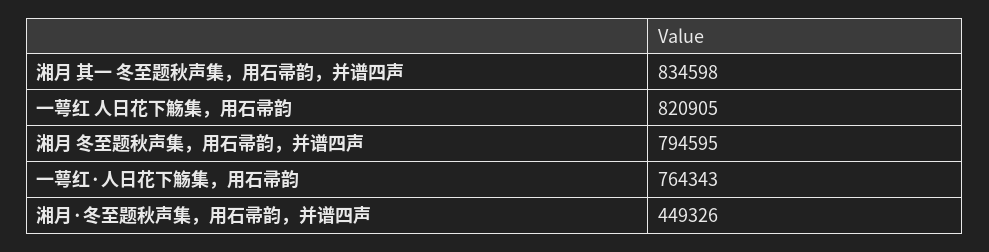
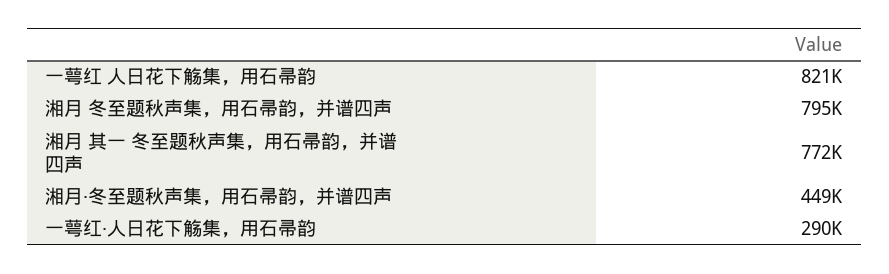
湘月 其一 冬至题秋声集，用石帚韵，并谱四声: 834598 -> 772000
一萼红·人日花下觞集，用石帚韵: 764343 -> 290000

